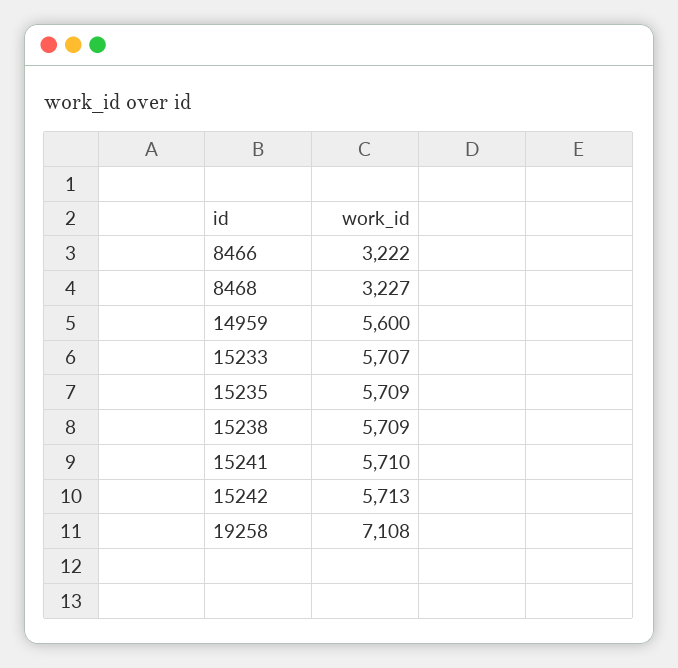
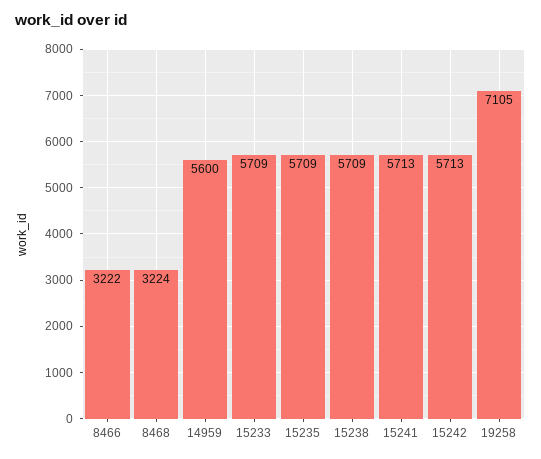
8468: 3227 -> 3224
15233: 5707 -> 5709
15241: 5710 -> 5713
19258: 7108 -> 7105

